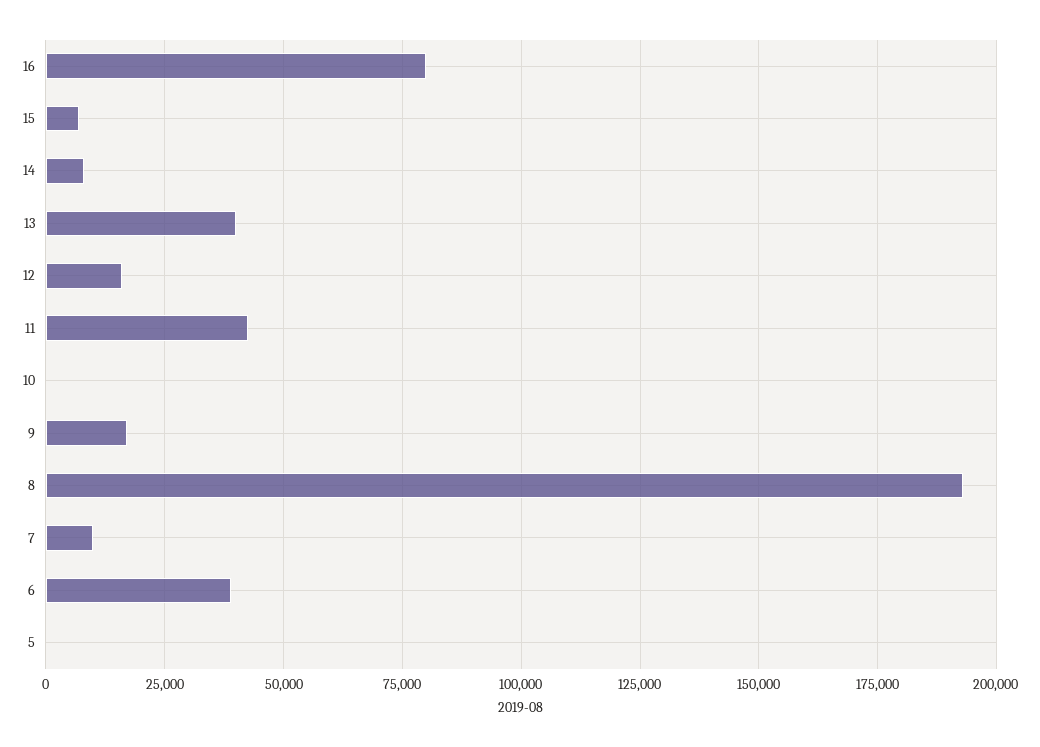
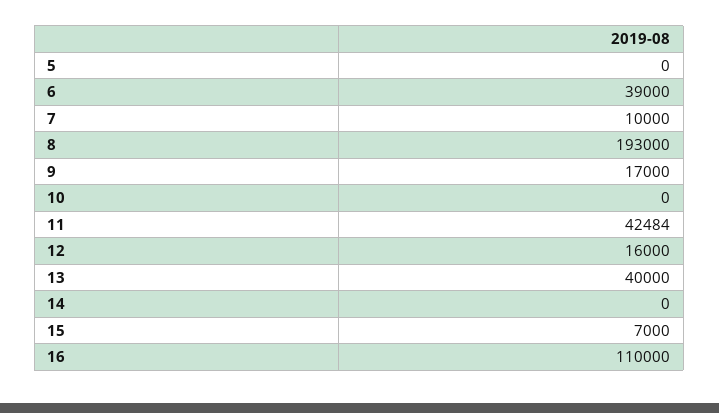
16: 80000 -> 110000
14: 7500 -> 0

